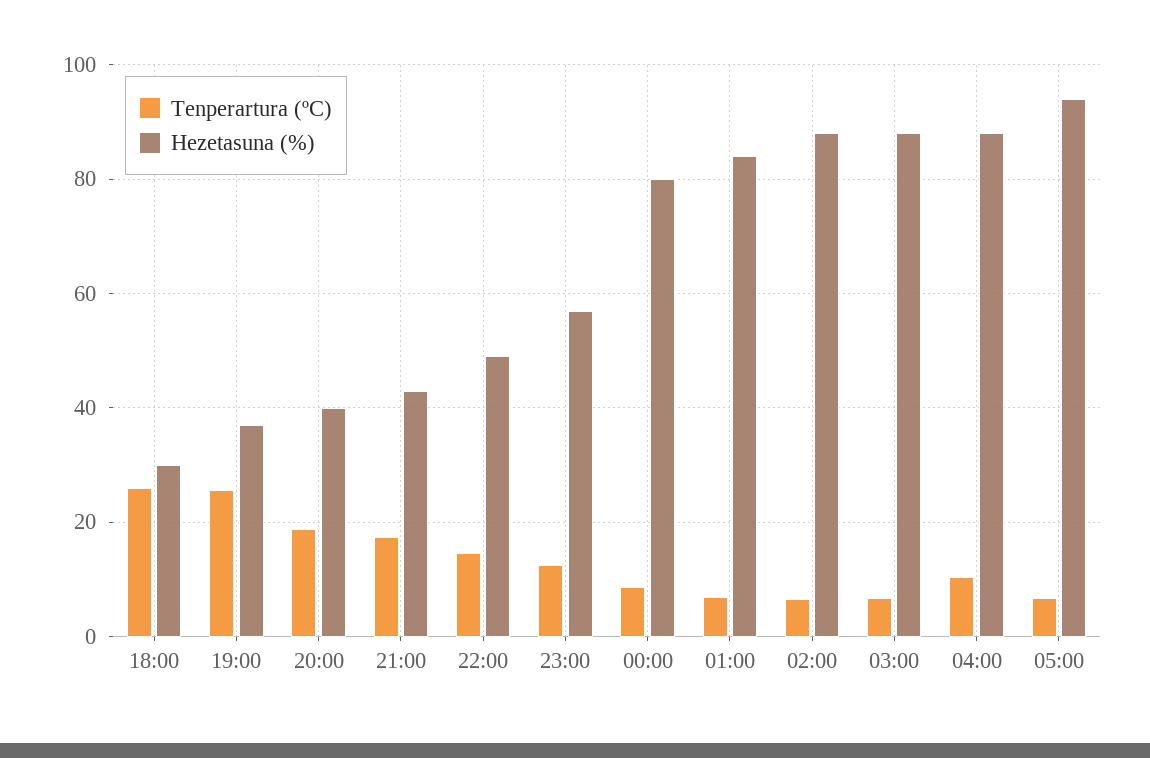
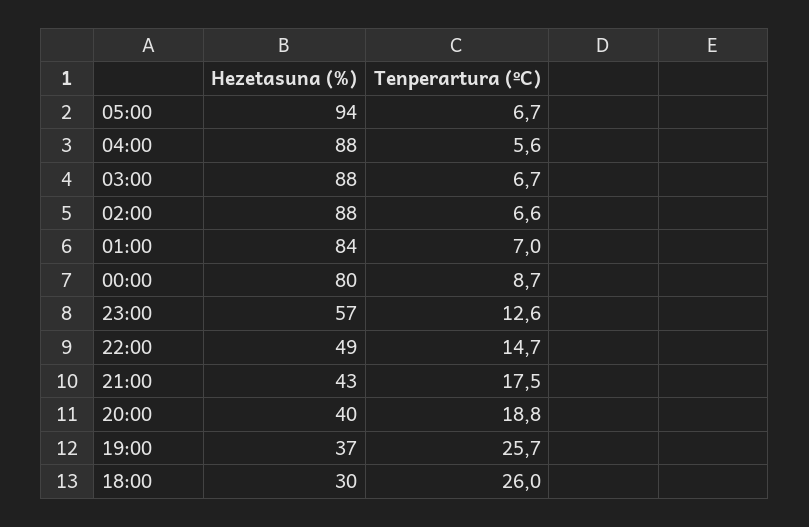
Tenperartura (ºC), 04:00: 10 -> 5.6

